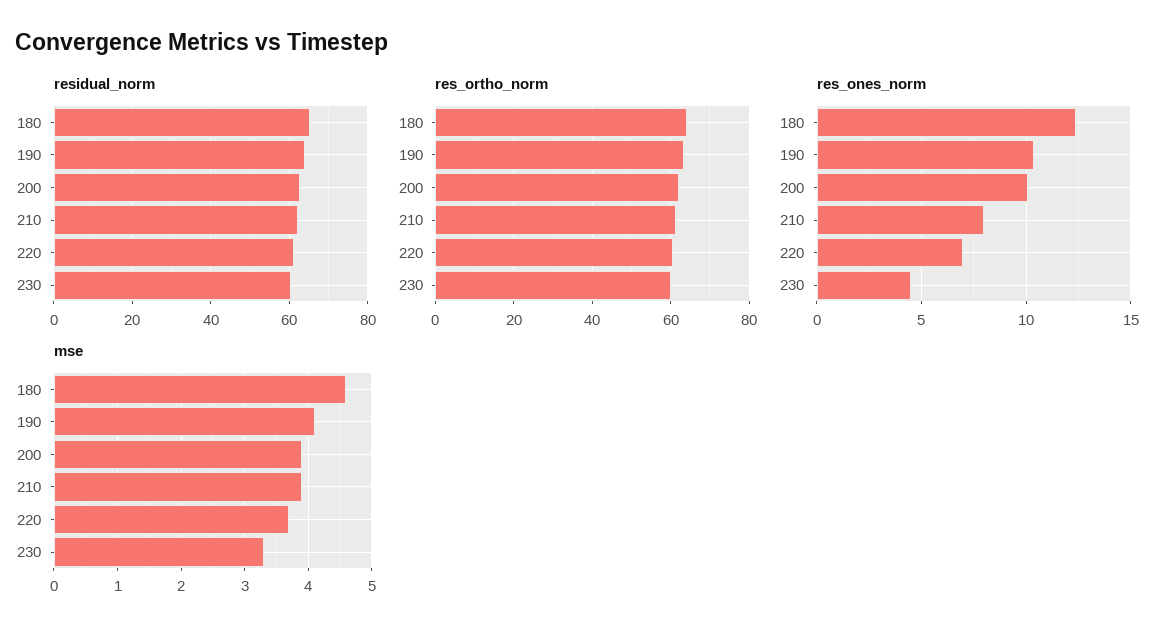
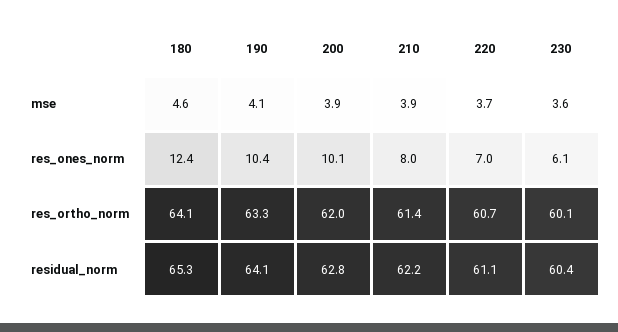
res_ones_norm, 230: 4.5 -> 6.1
mse, 230: 3.3 -> 3.6

